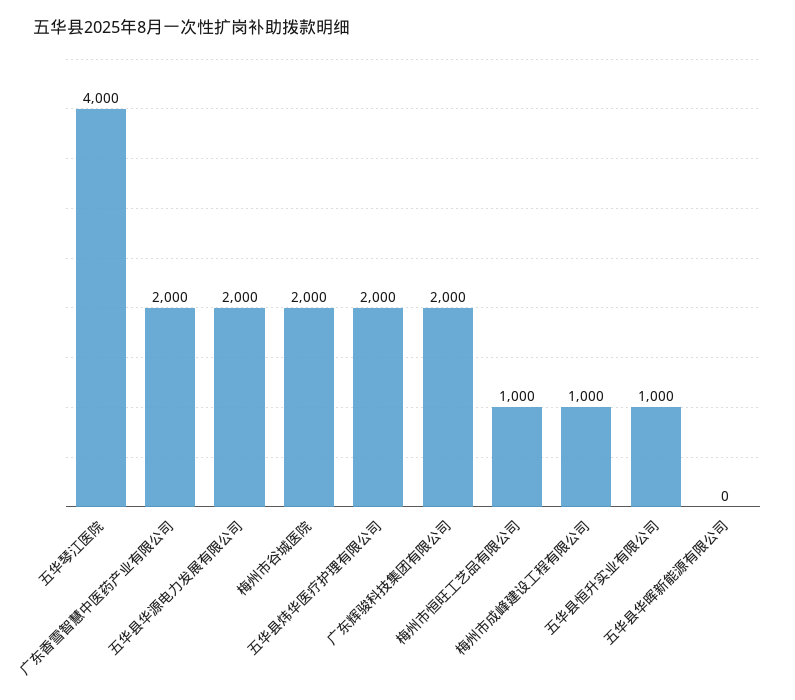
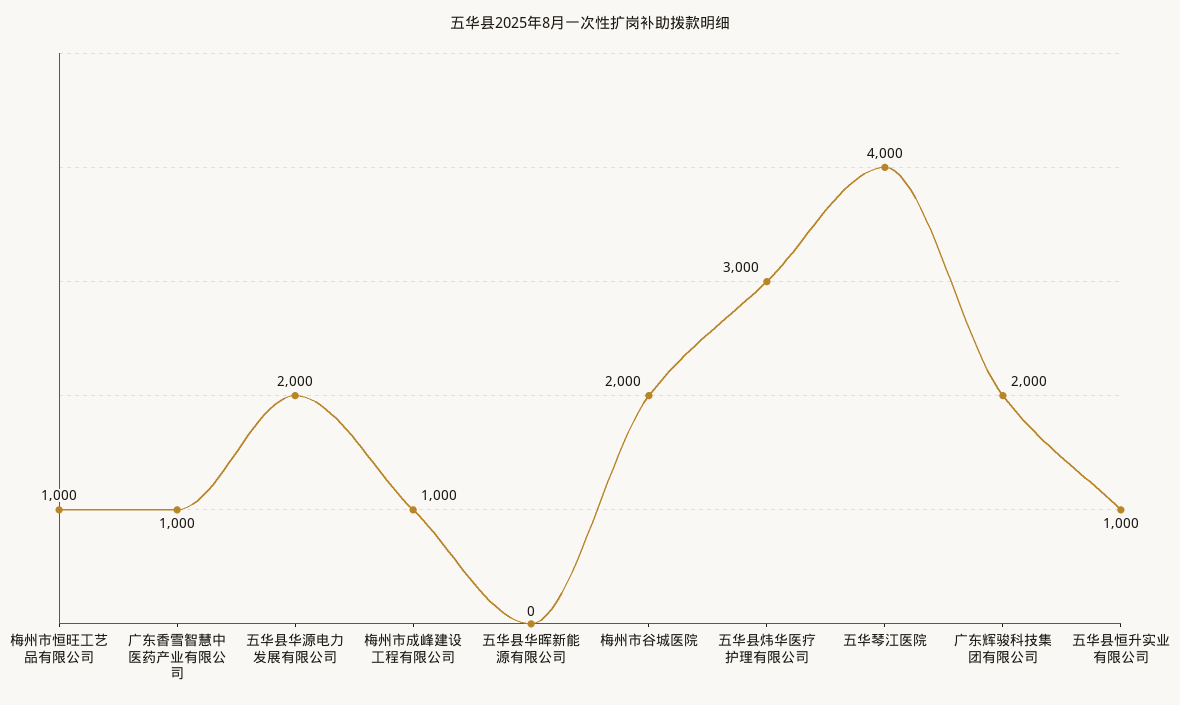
广东香雪智慧中医药产业有限公司: 2000 -> 1000
五华县炜华医疗护理有限公司: 2000 -> 3000

